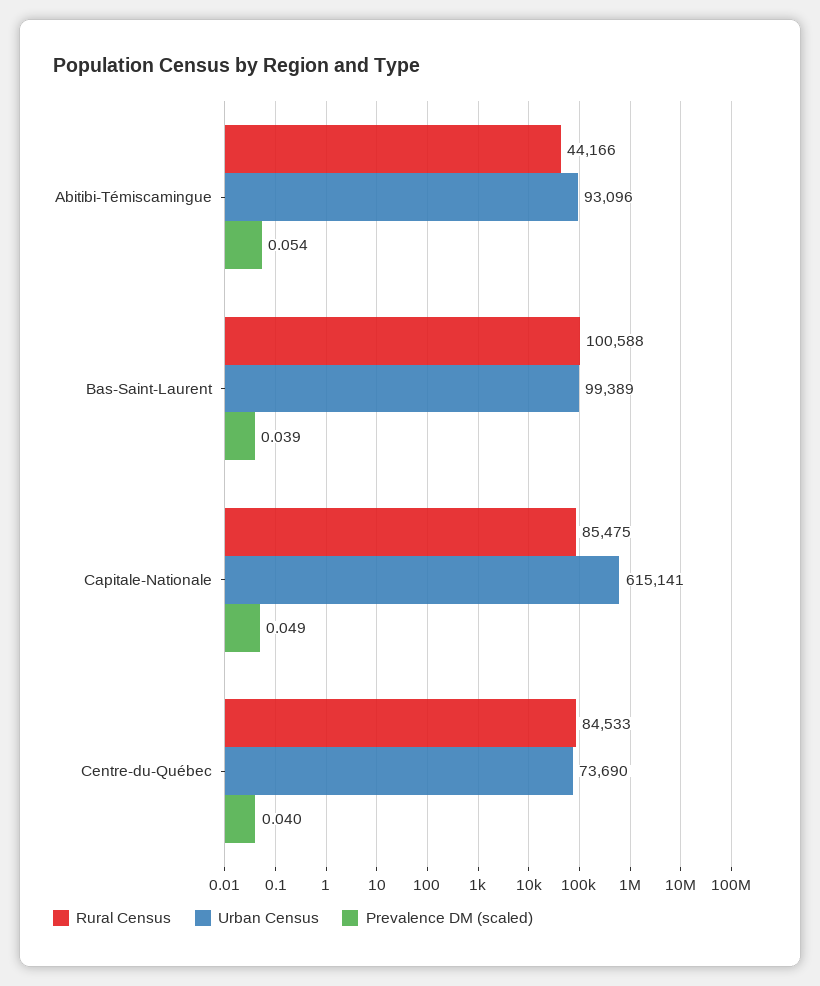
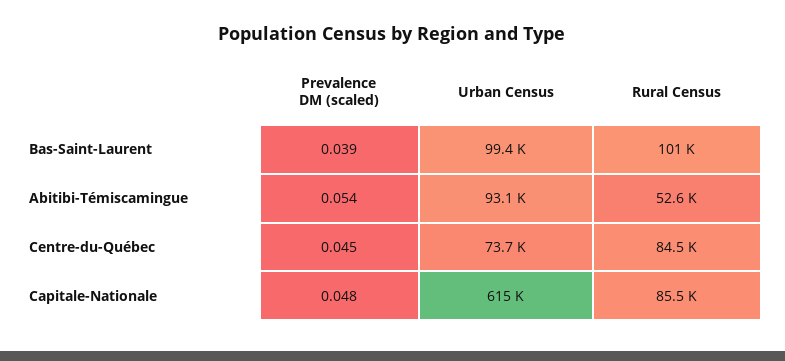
Rural Census, Abitibi-Témiscamingue: 44166 -> 52600
Prevalence DM (scaled), Capitale-Nationale: 0.049 -> 0.048
Prevalence DM (scaled), Centre-du-Québec: 0.04 -> 0.045

